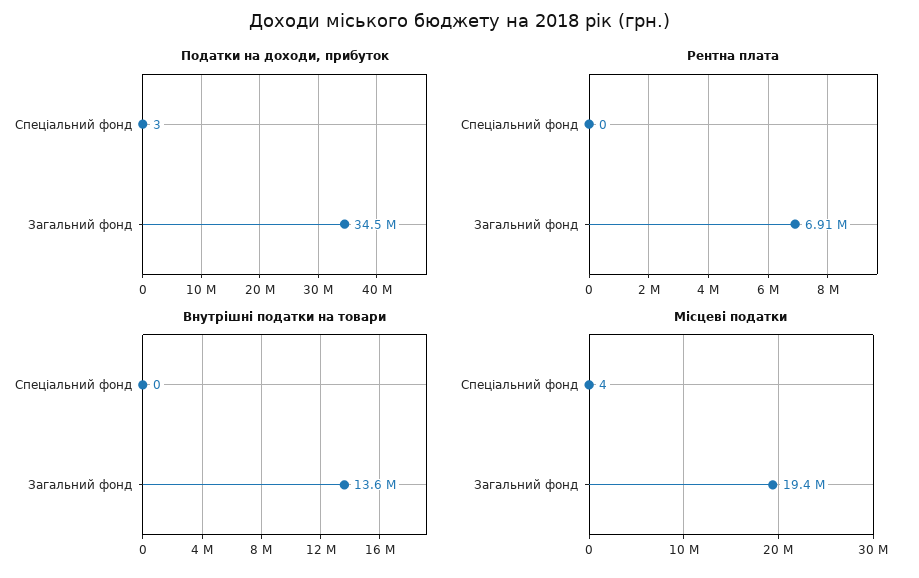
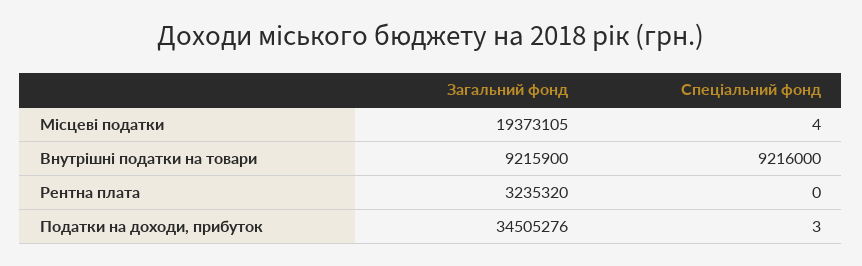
Рентна плата, Загальний фонд: 6910000 -> 3235320
Внутрішні податки на товари, Спеціальний фонд: 0 -> 9216000
Внутрішні податки на товари, Загальний фонд: 13600000 -> 9215900

